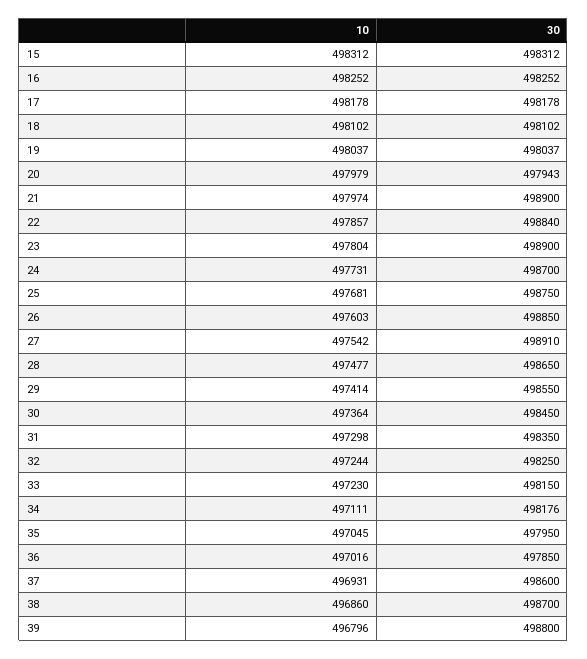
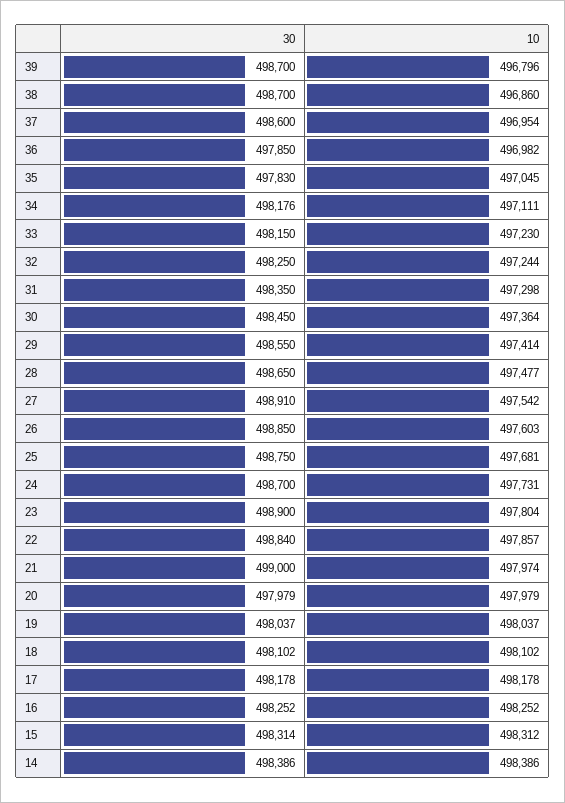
30, 15: 498312 -> 498314
30, 20: 497943 -> 497979
30, 21: 498900 -> 499000
30, 35: 497950 -> 497830
10, 36: 497016 -> 496982
10, 37: 496931 -> 496954
30, 39: 498800 -> 498700
30, 14: none -> 498386
10, 14: none -> 498386

